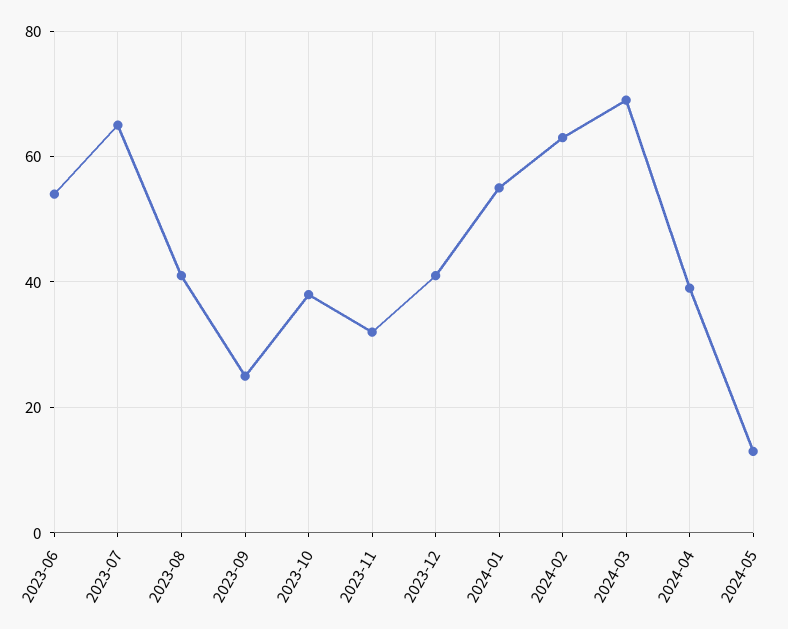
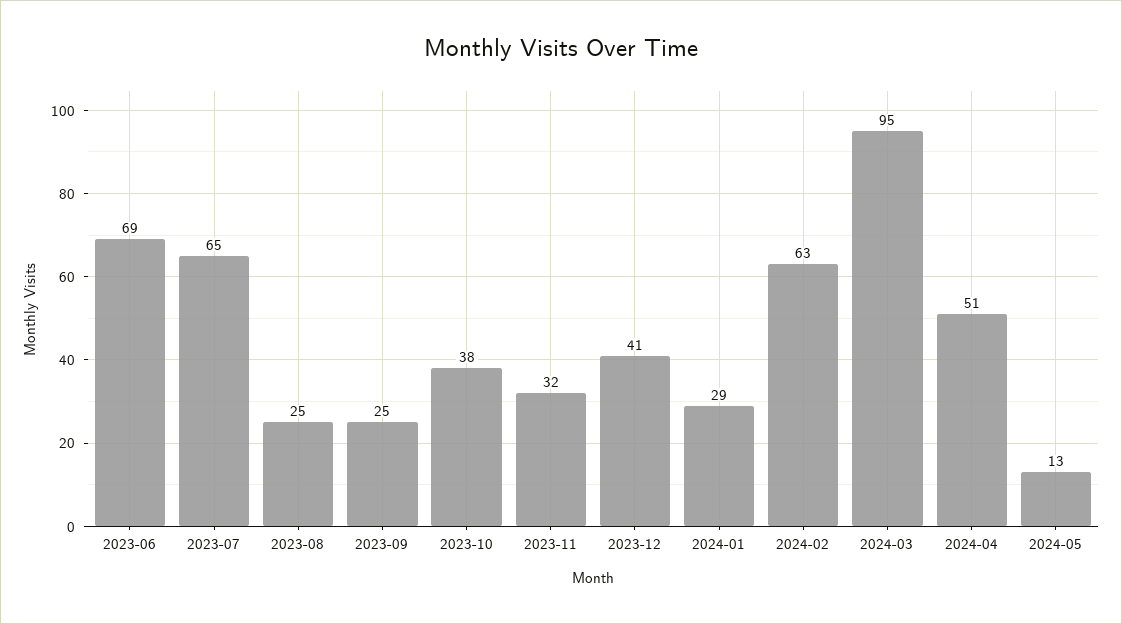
2023-06: 55 -> 69
2023-08: 40 -> 25
2024-01: 55 -> 29
2024-03: 70 -> 95
2024-04: 40 -> 51

